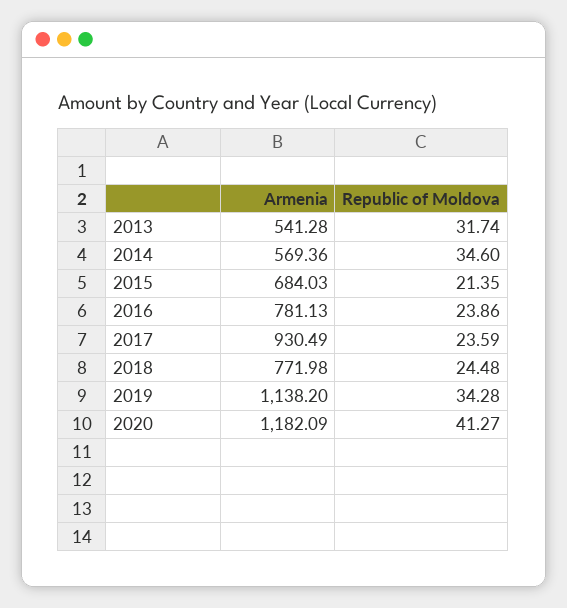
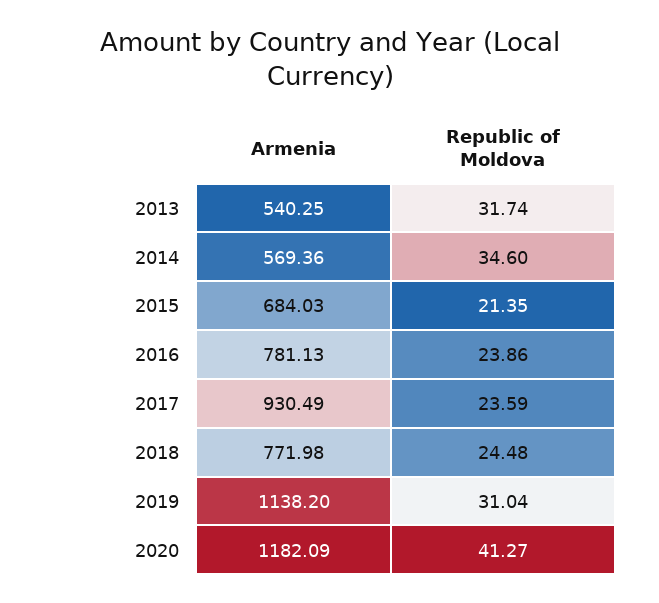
Armenia, 2013: 541.28 -> 540.25
Republic of Moldova, 2019: 34.28 -> 31.04

